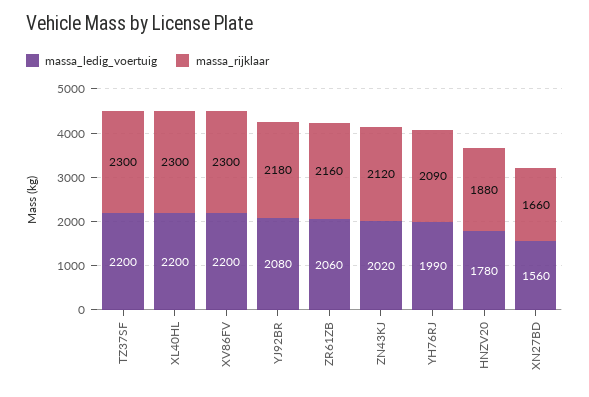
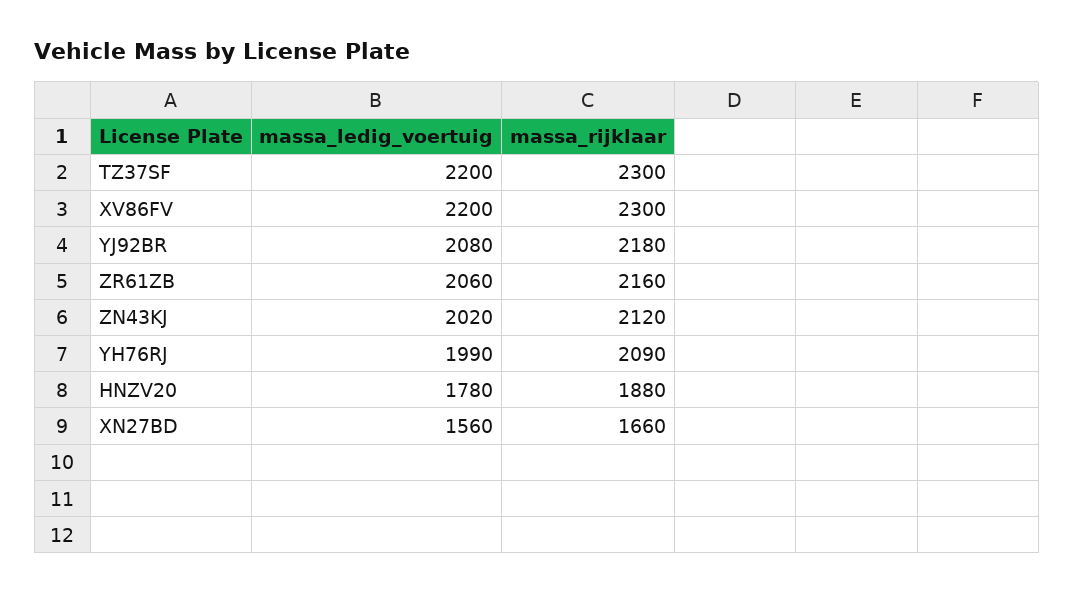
massa_ledig_voertuig, XL40HL: 2200 -> none
massa_rijklaar, XL40HL: 2300 -> none

